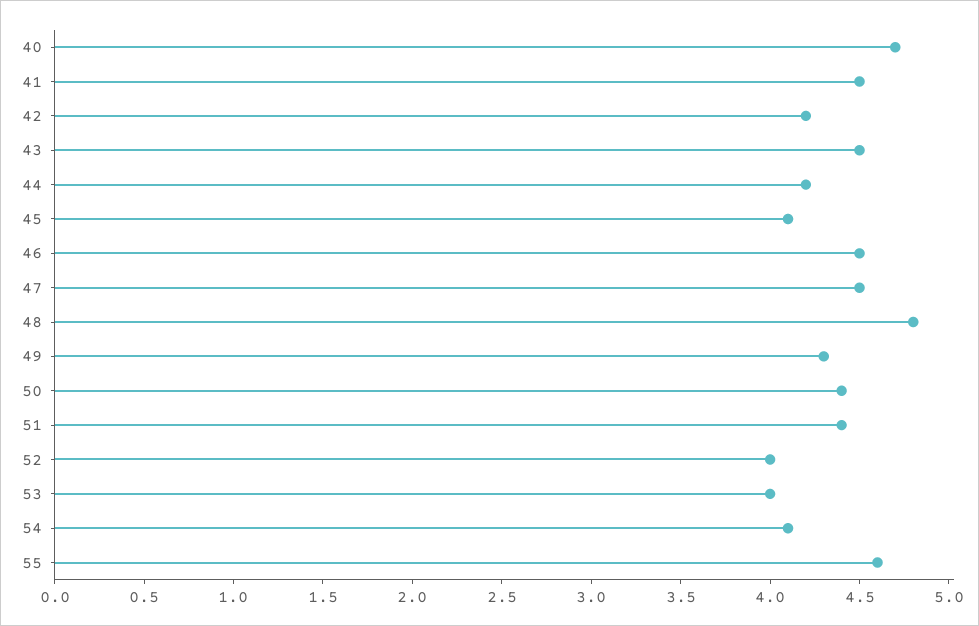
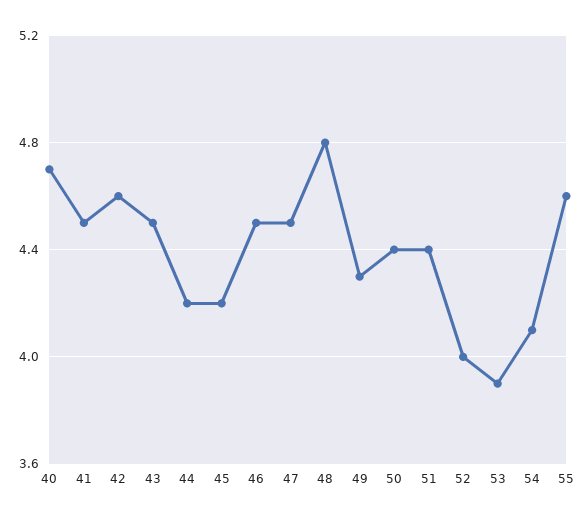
42: 4.2 -> 4.6
45: 4.1 -> 4.2
53: 4 -> 3.9

